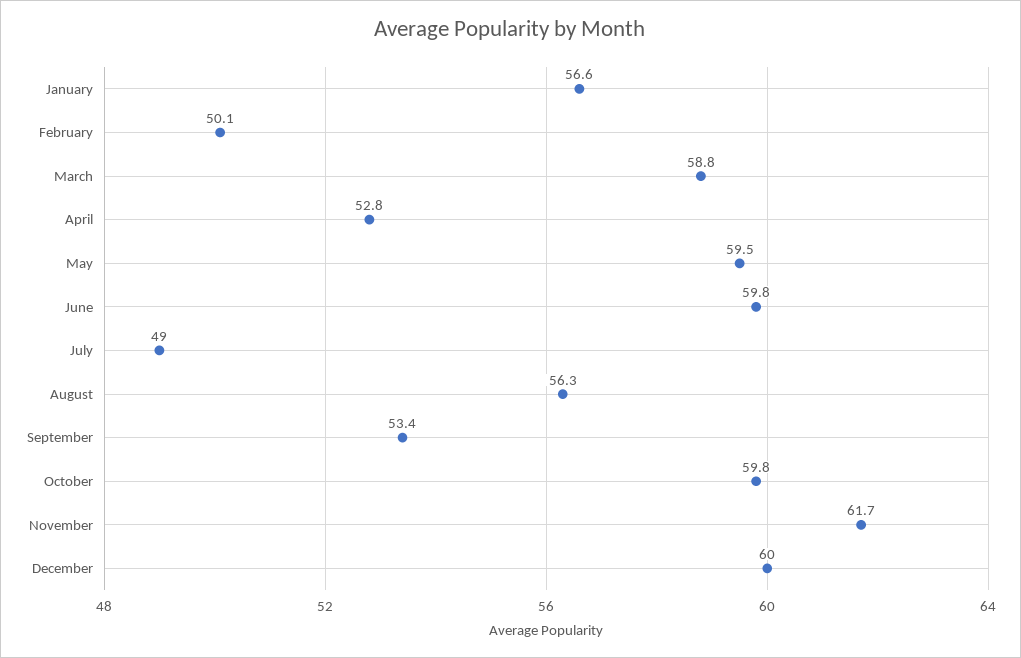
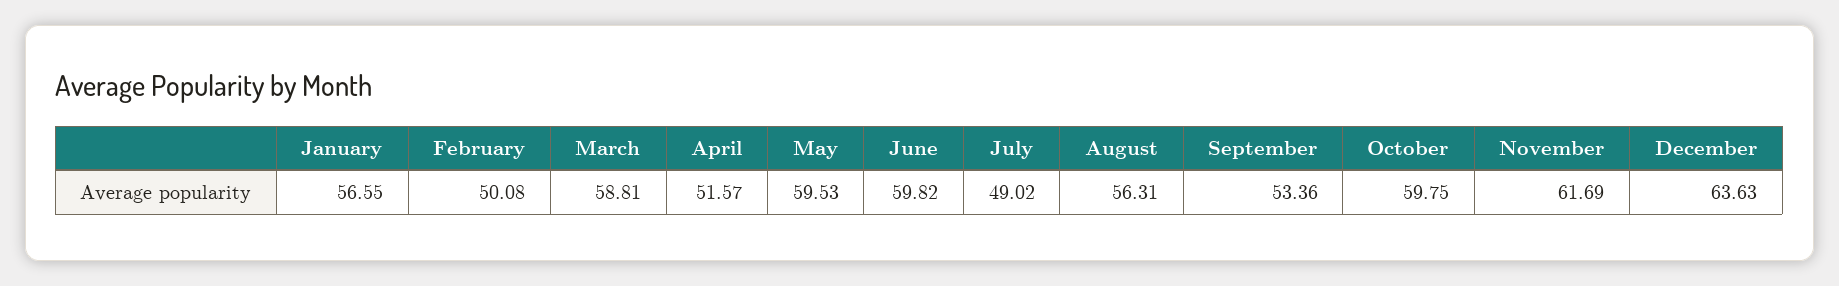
April: 52.8 -> 51.57
December: 60 -> 63.63

